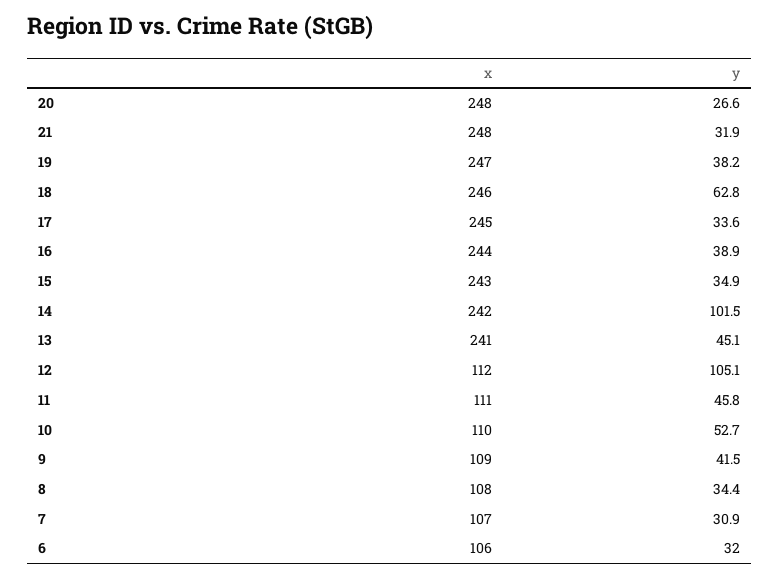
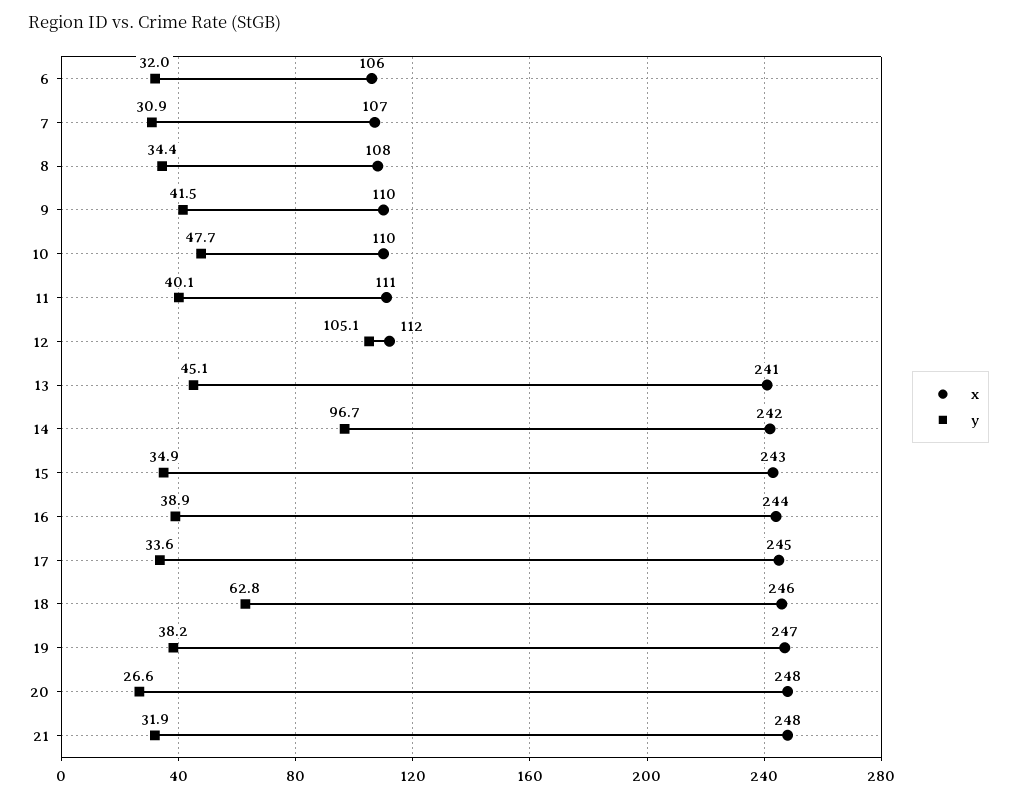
y, 14: 101.5 -> 96.7
y, 11: 45.8 -> 40.1
y, 10: 52.7 -> 47.7
x, 9: 109 -> 110

